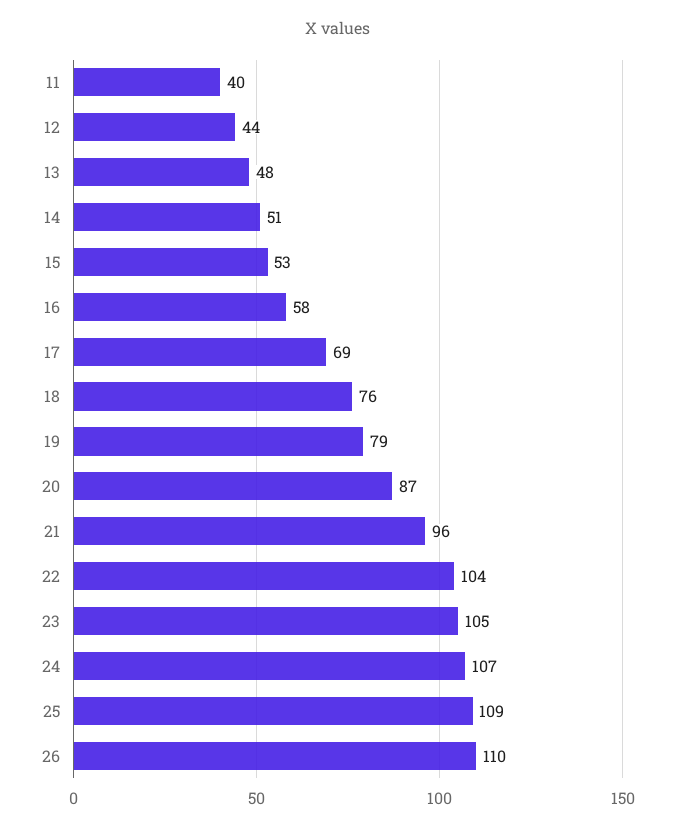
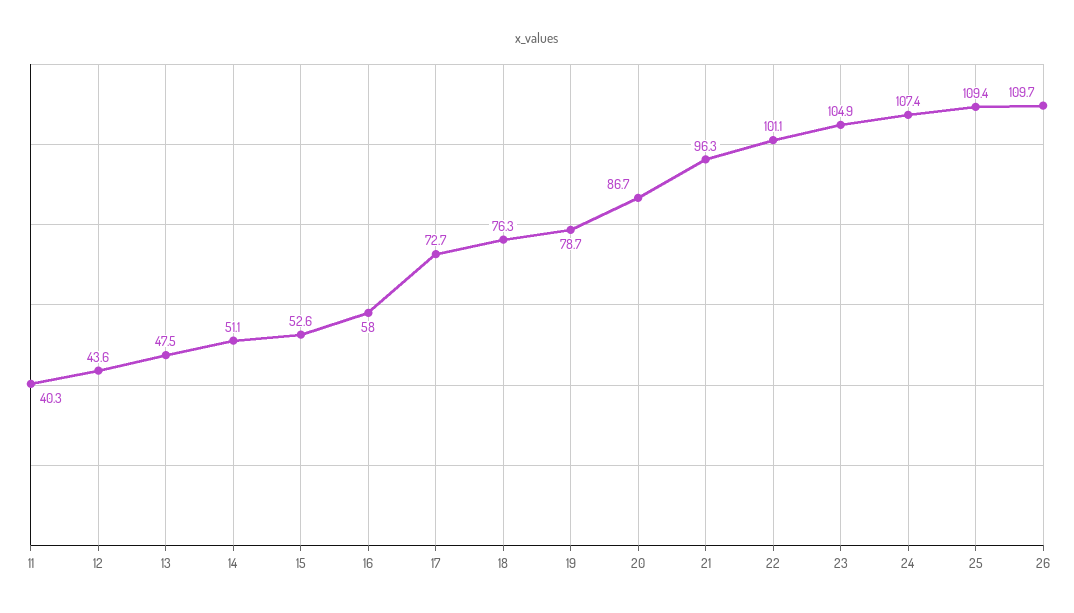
17: 69 -> 72.7
22: 104 -> 101.1

